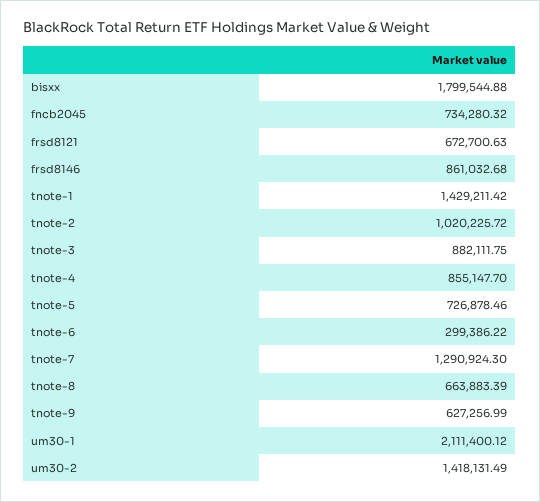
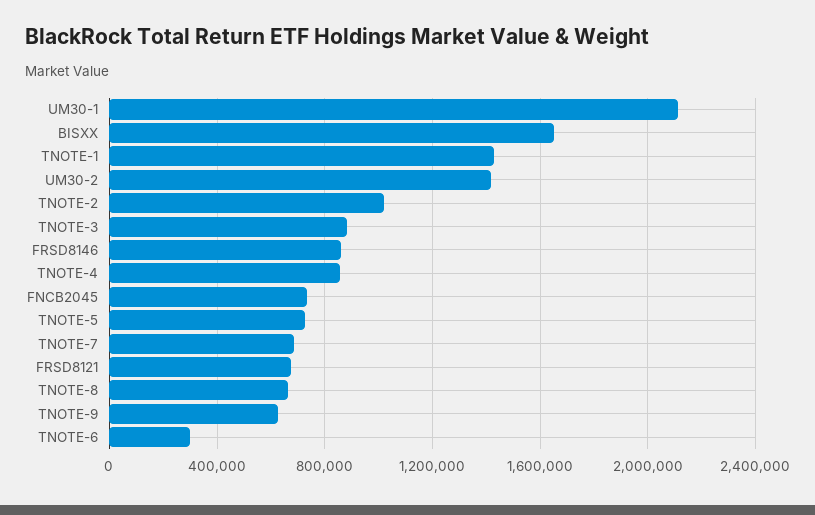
bisxx: 1799544.88 -> 1650000
tnote-7: 1290924.3 -> 700000

